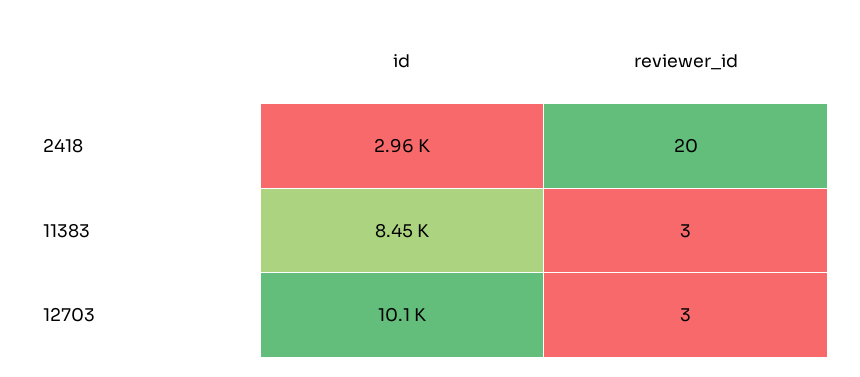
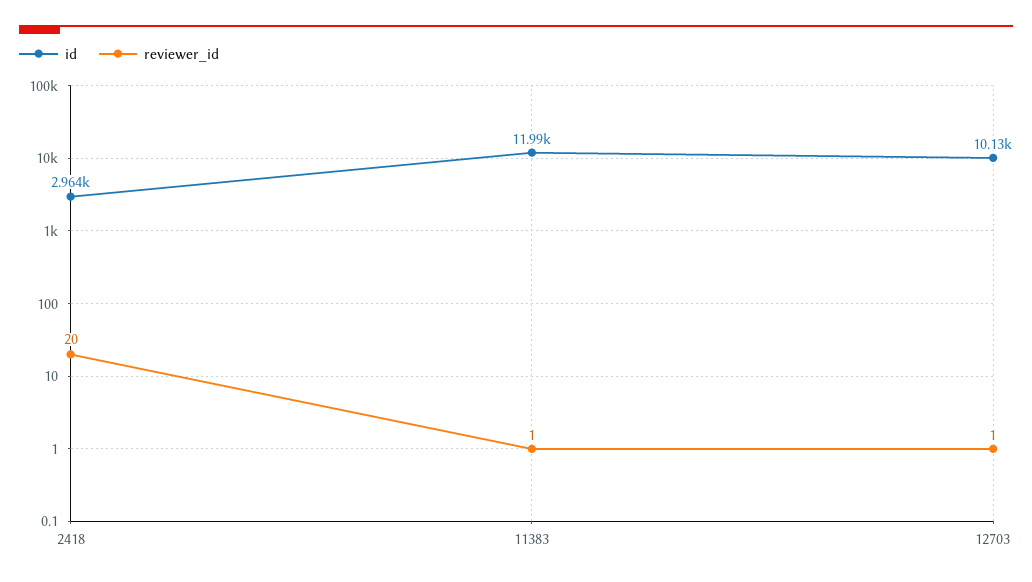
id, 11383: 8450 -> 11990
reviewer_id, 11383: 3 -> 1
reviewer_id, 12703: 3 -> 1

